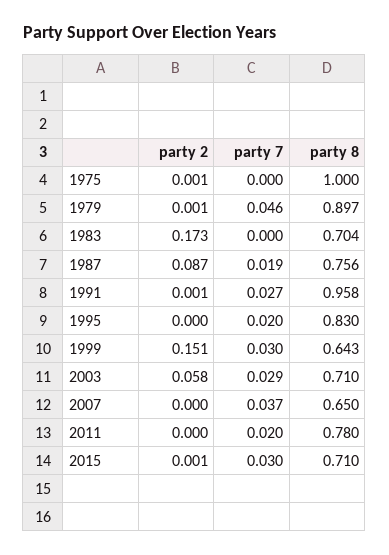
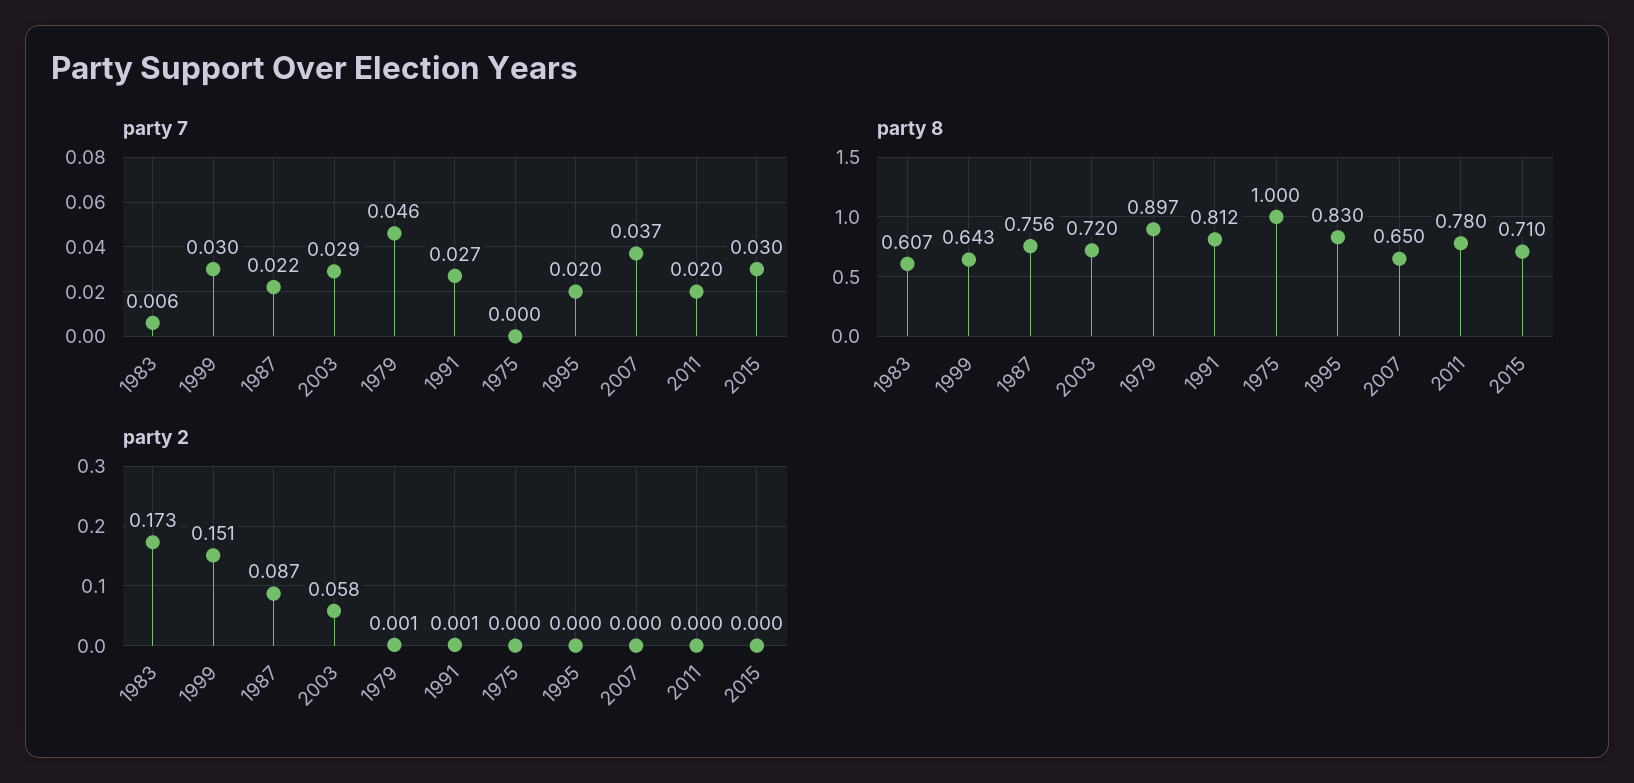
party 2, 1975: 0.001 -> 0
party 7, 1983: 0 -> 0.006
party 8, 1983: 0.704 -> 0.607
party 7, 1987: 0.019 -> 0.022
party 8, 1991: 0.958 -> 0.812
party 8, 2003: 0.71 -> 0.72
party 2, 2015: 0.001 -> 0

